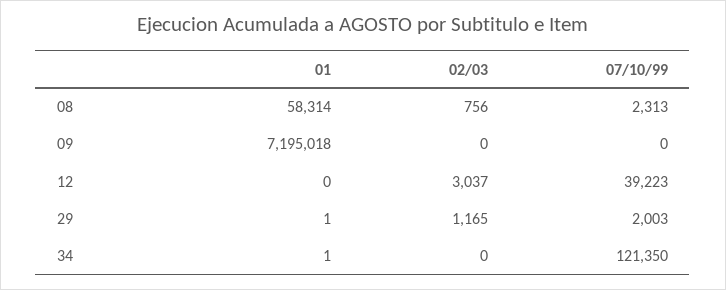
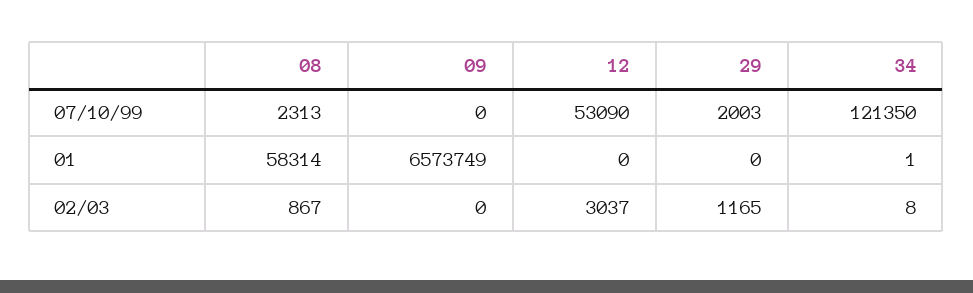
02/03, 08: 756 -> 867
01, 09: 7195018 -> 6573749
07/10/99, 12: 39223 -> 53090
01, 29: 1 -> 0
02/03, 34: 0 -> 8

